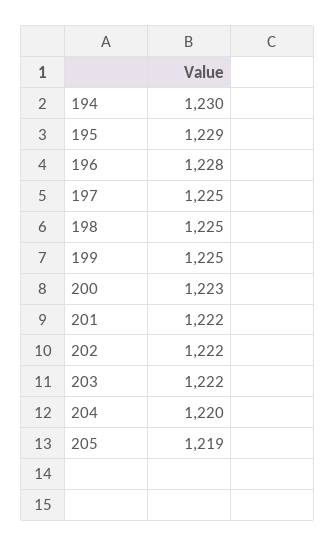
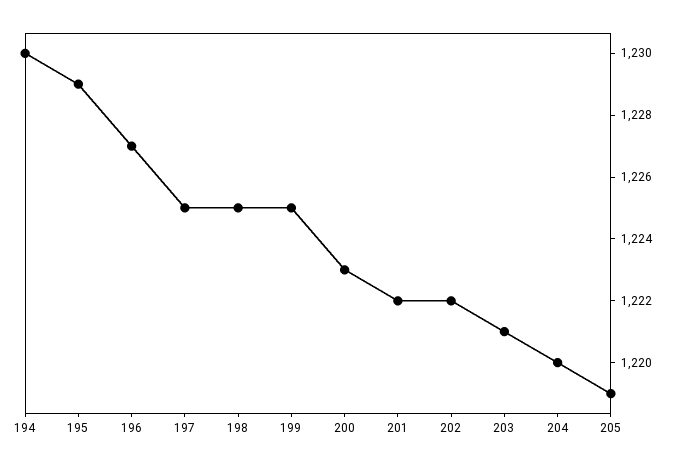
196: 1228 -> 1227
203: 1222 -> 1221

